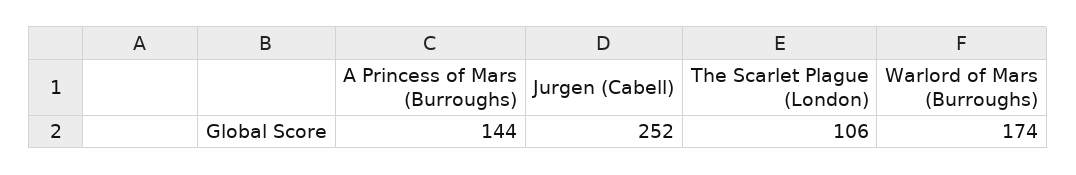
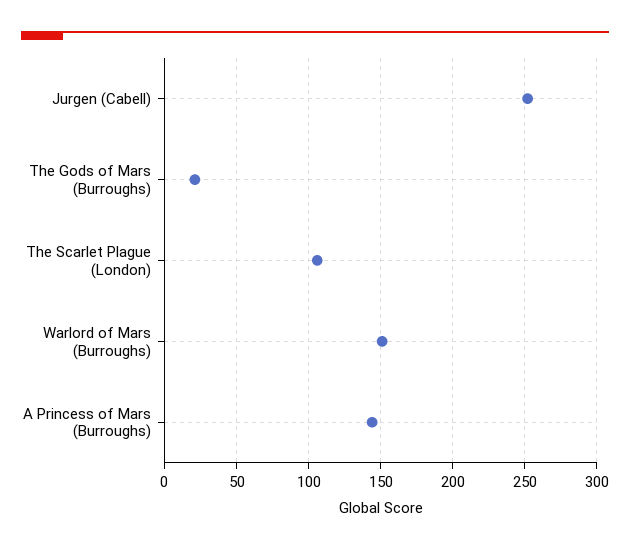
Warlord of Mars (Burroughs): 174 -> 150
The Gods of Mars (Burroughs): none -> 20

